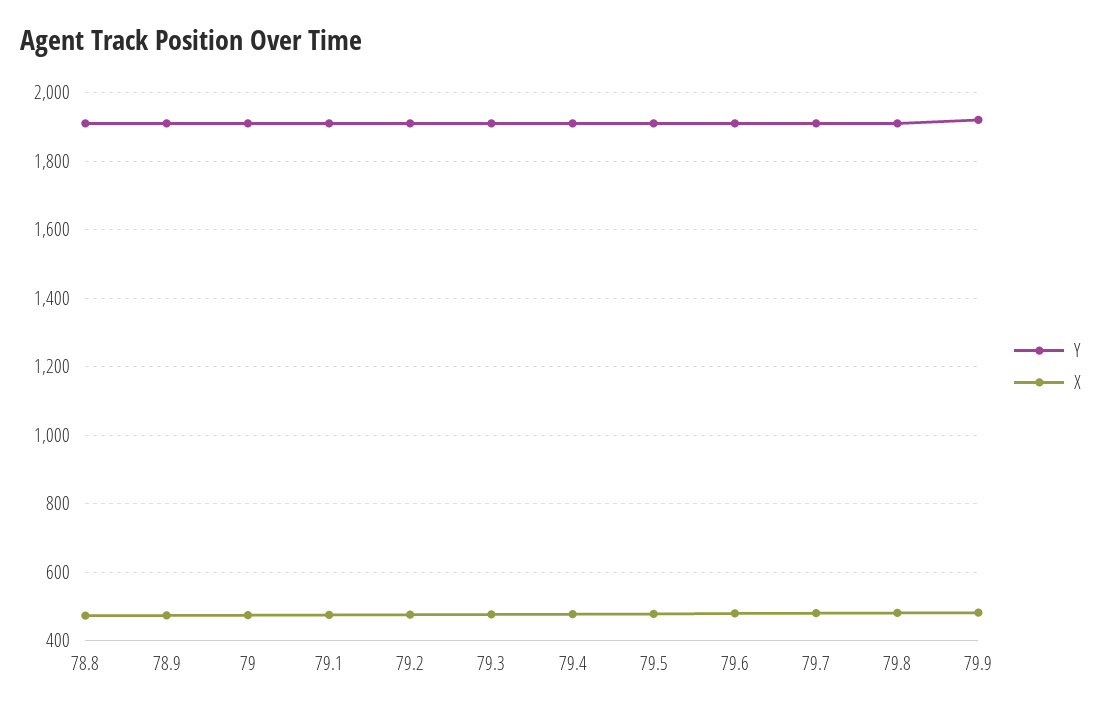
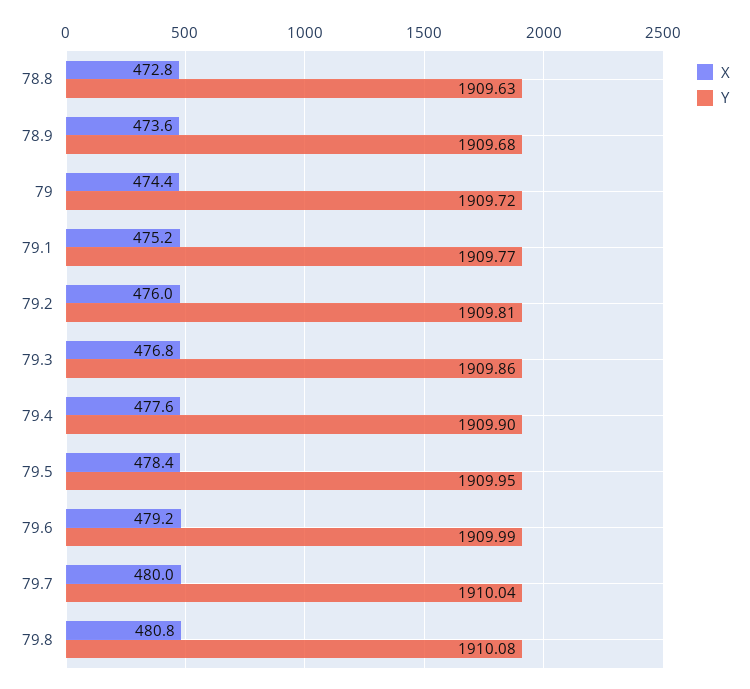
Y, 79.9: 1920 -> none
X, 79.9: 480 -> none

